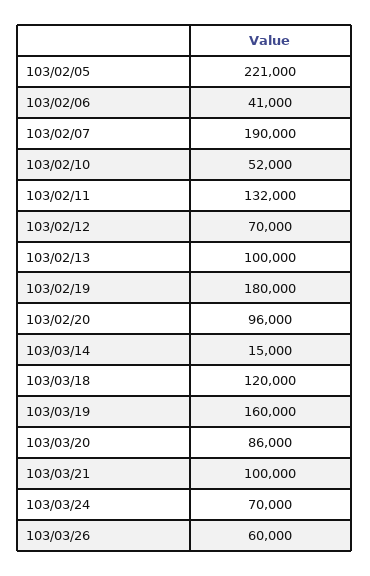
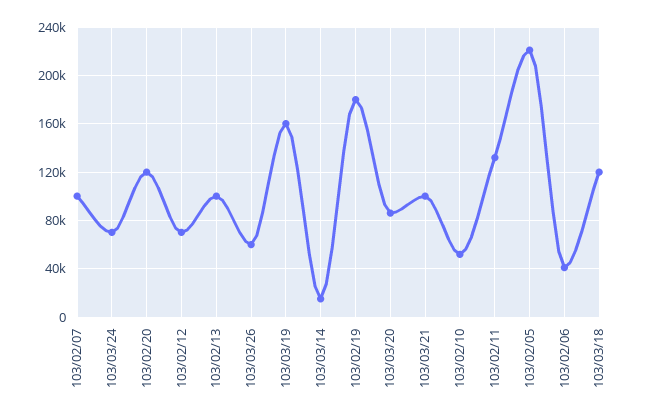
103/02/07: 190000 -> 100000
103/02/20: 96000 -> 120000

